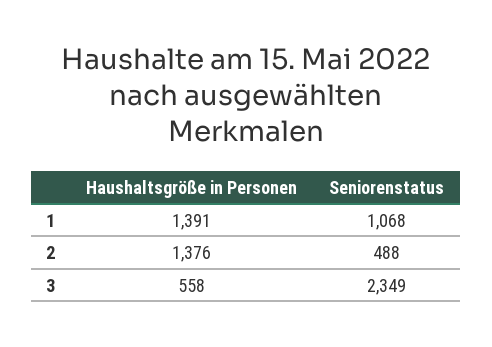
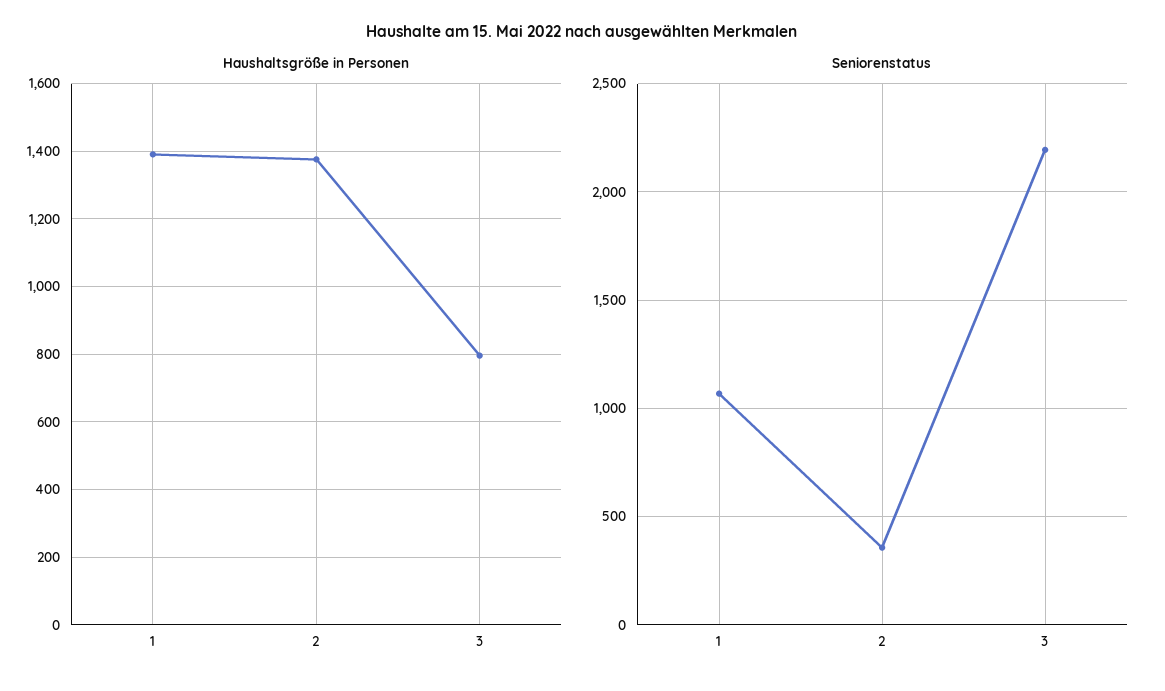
Seniorenstatus, 2: 488 -> 350
Haushaltsgröße in Personen, 3: 558 -> 800
Seniorenstatus, 3: 2349 -> 2200

